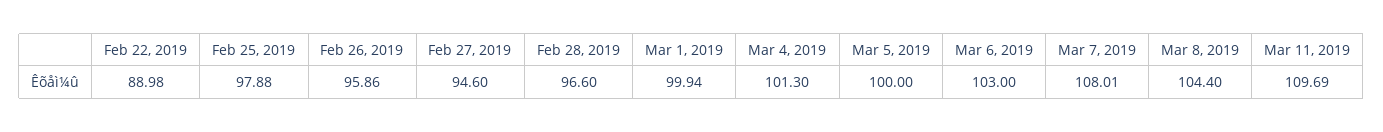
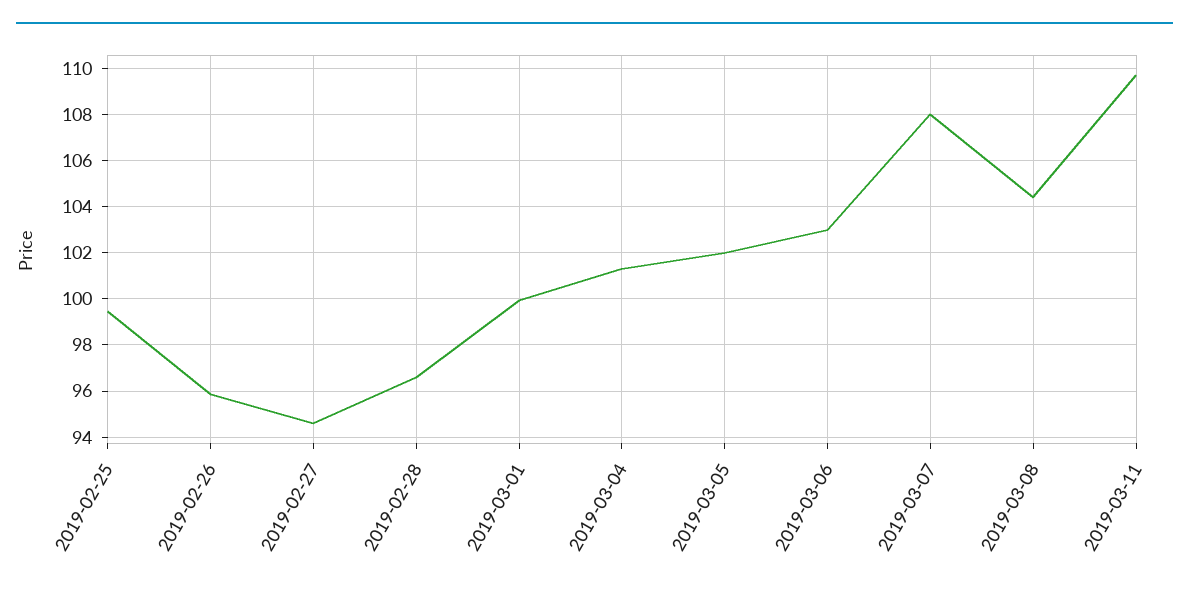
Feb 22, 2019: 88.98 -> none
Feb 25, 2019: 97.88 -> 99.5
Mar 5, 2019: 100 -> 102

